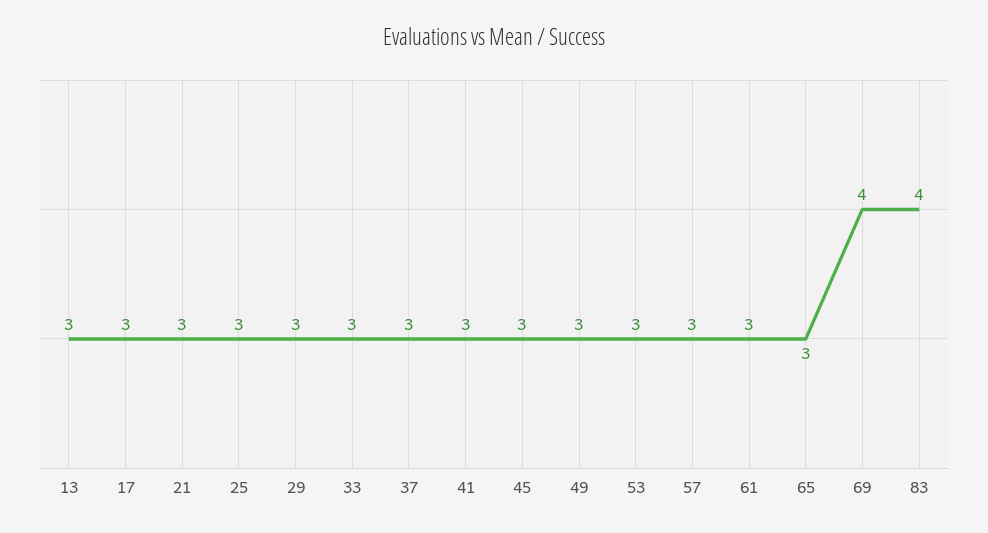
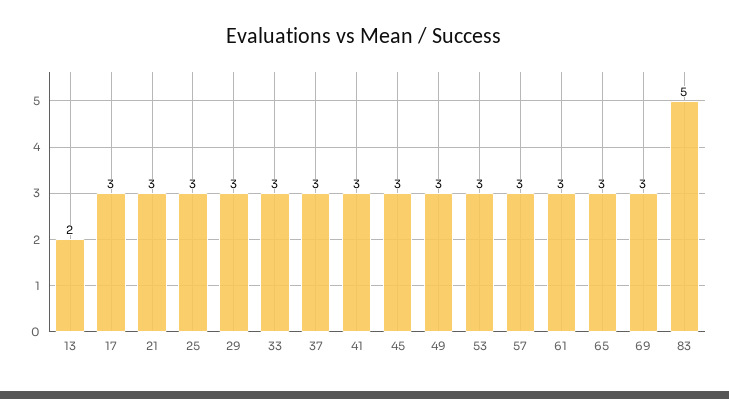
13: 3 -> 2
69: 4 -> 3
83: 4 -> 5

